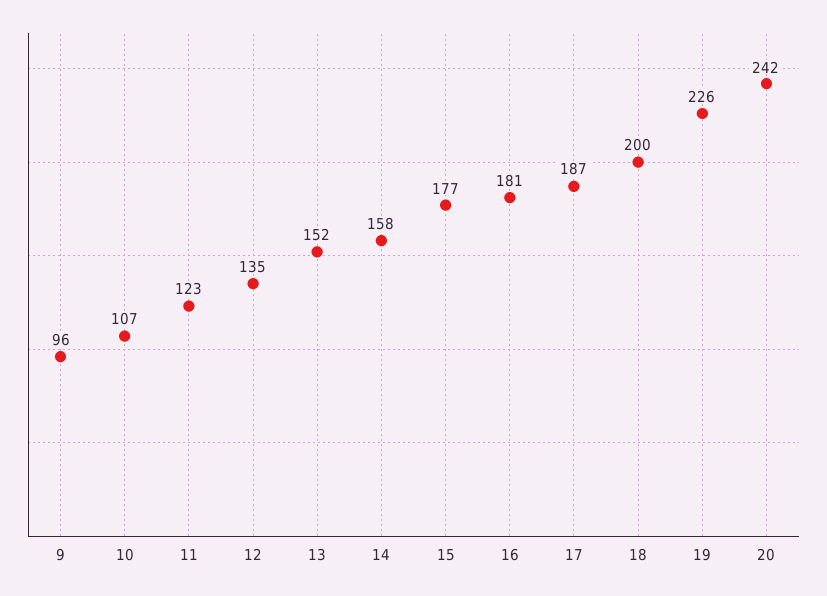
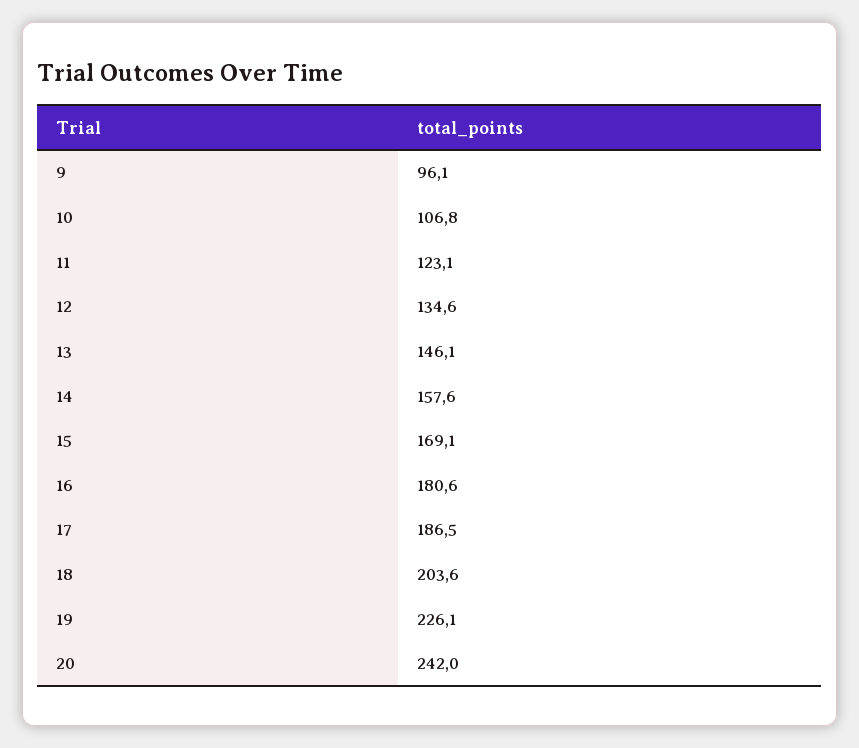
13: 152 -> 146.1
15: 177 -> 169.1
18: 200 -> 203.6

